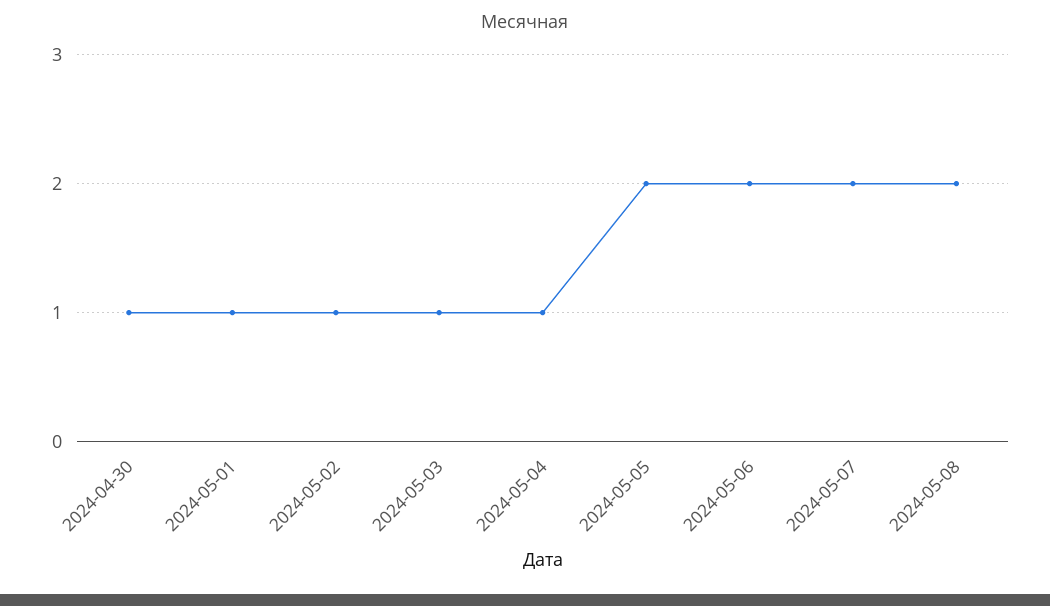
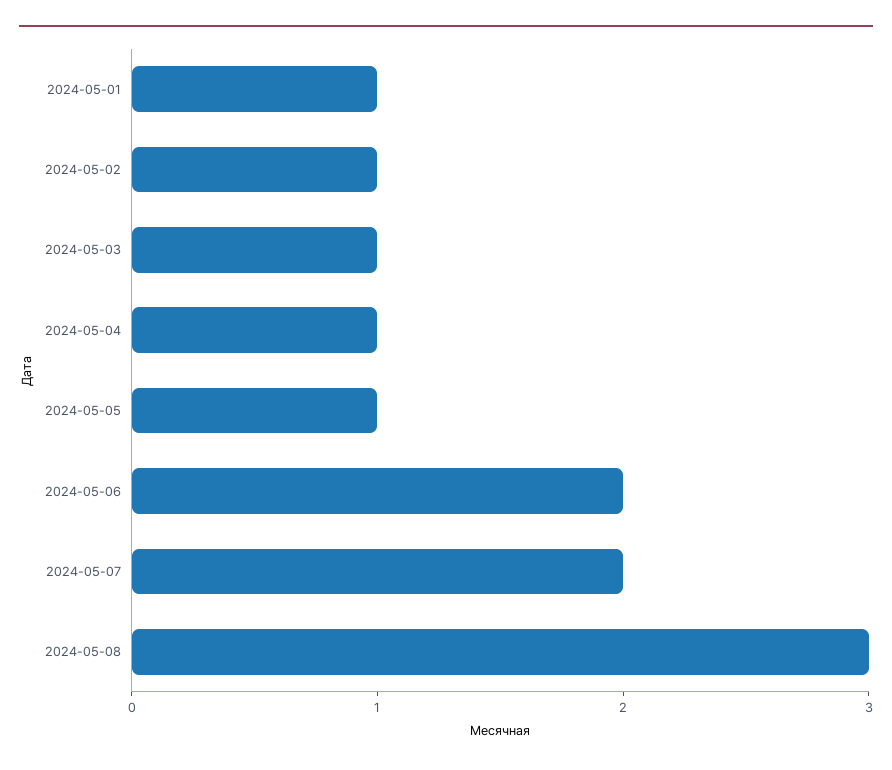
2024-04-30: 1 -> none
2024-05-05: 2 -> 1
2024-05-08: 2 -> 3

